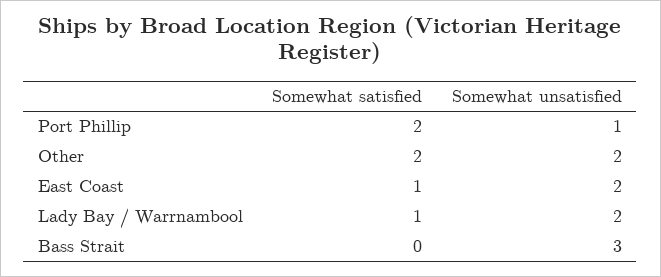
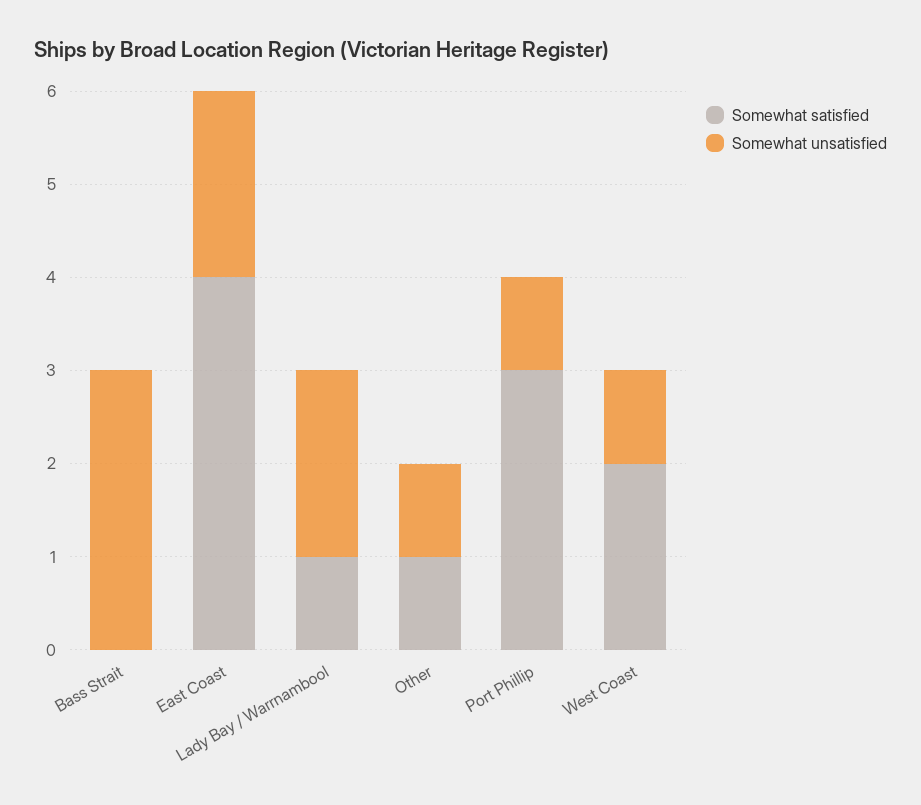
Somewhat satisfied, Port Phillip: 2 -> 3
Somewhat satisfied, Other: 2 -> 1
Somewhat unsatisfied, Other: 2 -> 1
Somewhat satisfied, East Coast: 1 -> 4
Somewhat satisfied, West Coast: none -> 2
Somewhat unsatisfied, West Coast: none -> 1

